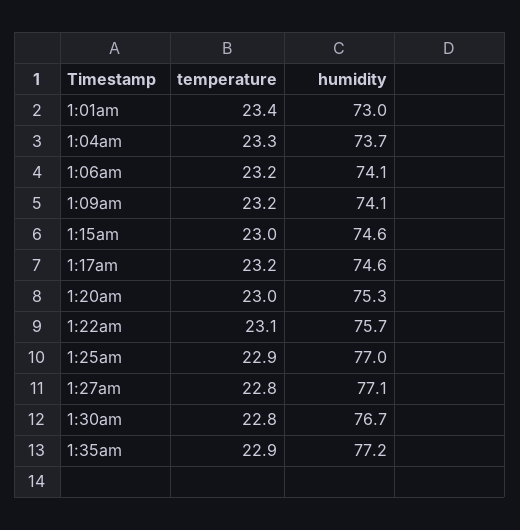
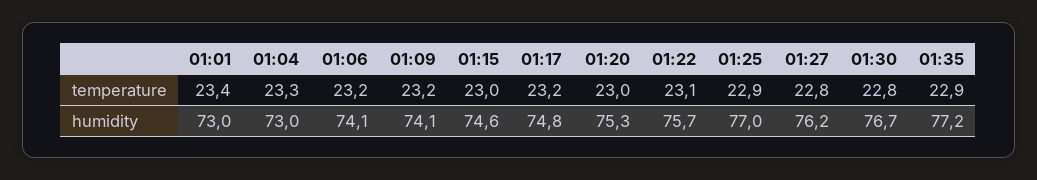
humidity, 1:04am: 73.7 -> 73
humidity, 1:17am: 74.6 -> 74.8
humidity, 1:27am: 77.1 -> 76.2

